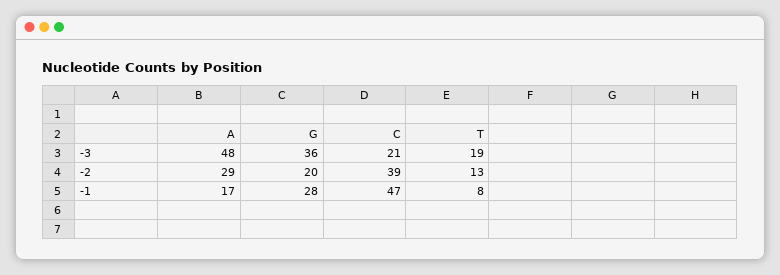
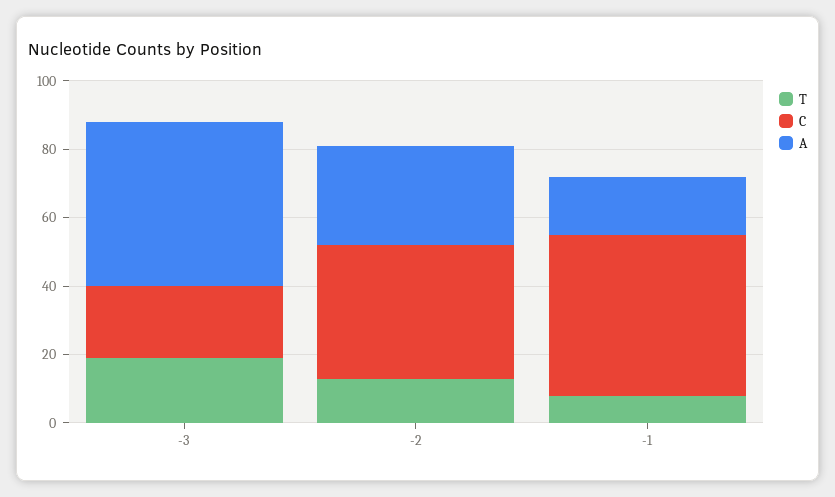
G, -3: 36 -> none
G, -2: 20 -> none
G, -1: 28 -> none

